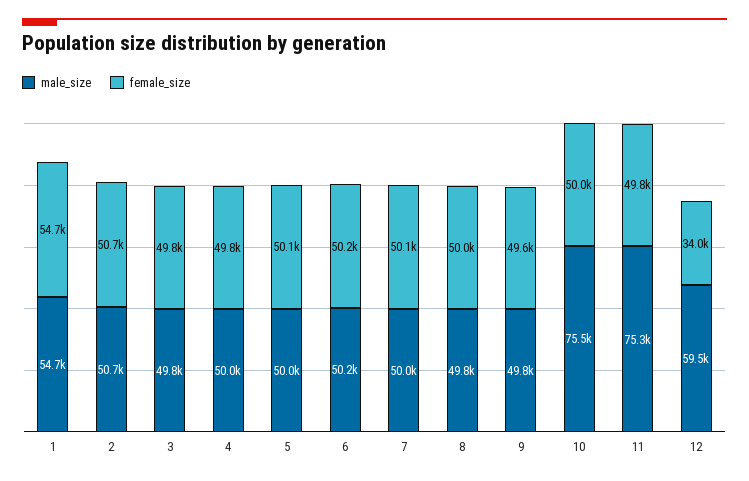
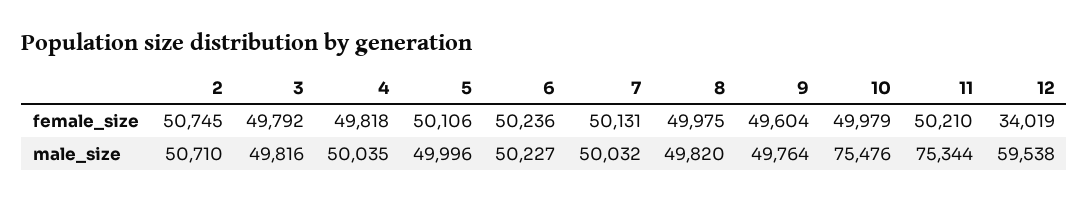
male_size, 1: 54700 -> none
female_size, 1: 54700 -> none
female_size, 11: 49800 -> 50210

